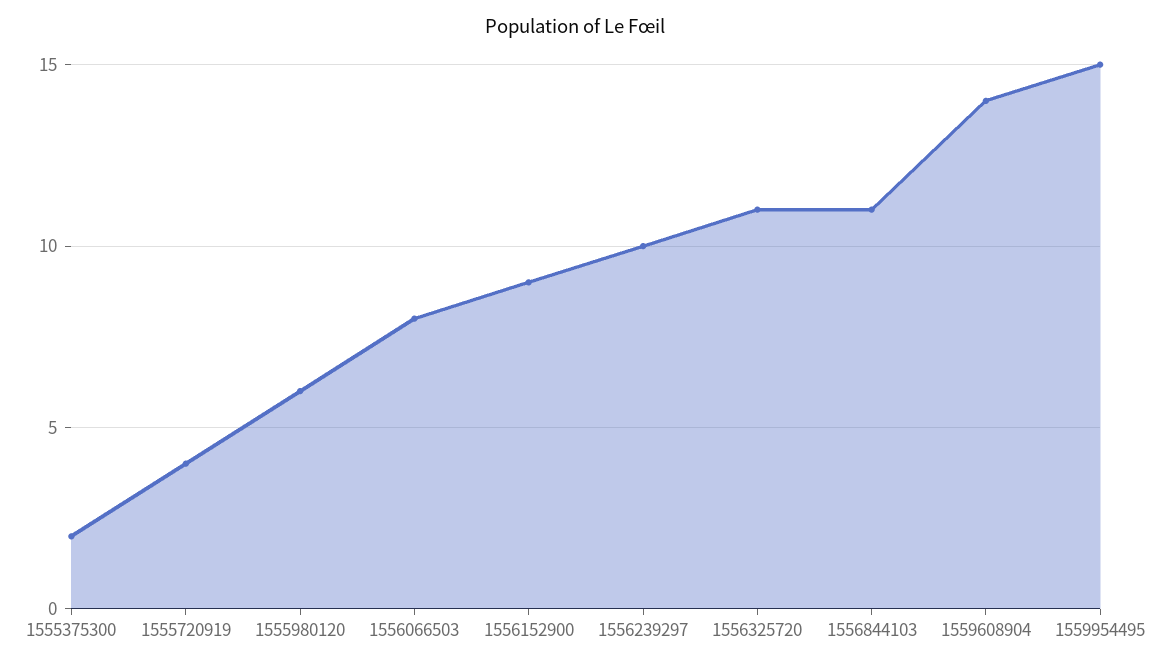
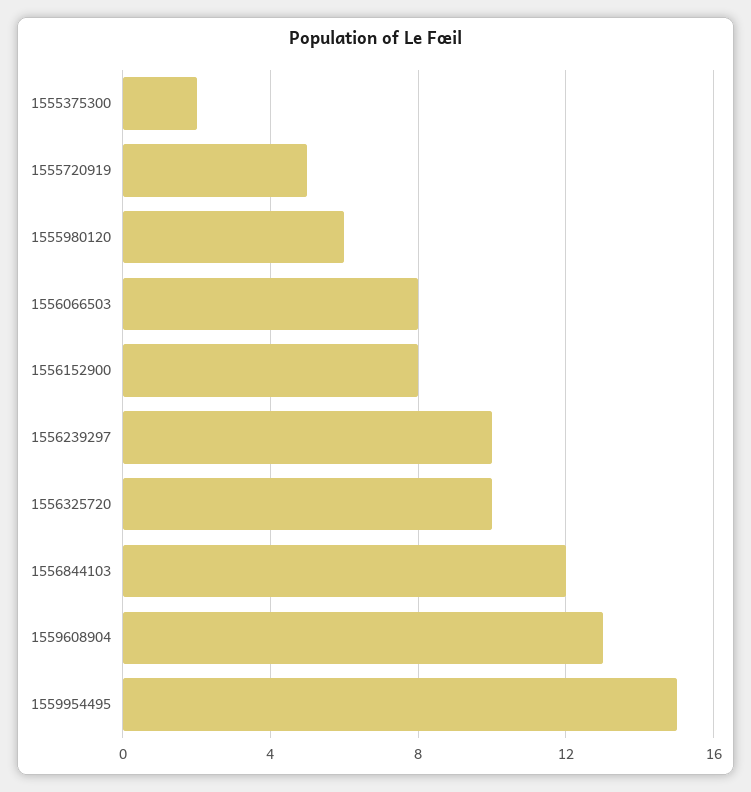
1555720919: 4 -> 5
1556152900: 9 -> 8
1556325720: 11 -> 10
1556844103: 11 -> 12
1559608904: 14 -> 13

